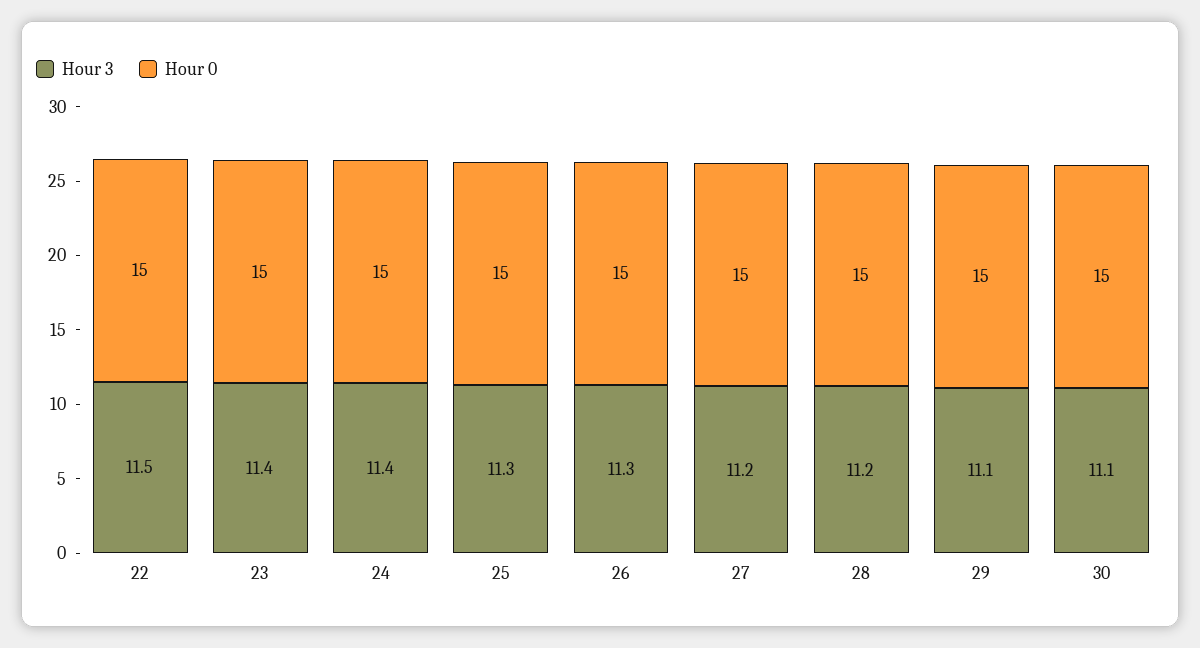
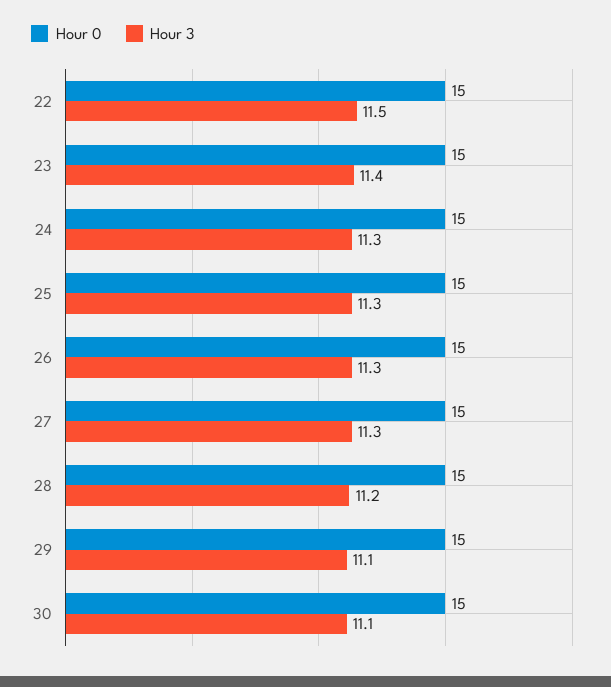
Hour 3, 24: 11.4 -> 11.3
Hour 3, 27: 11.2 -> 11.3

